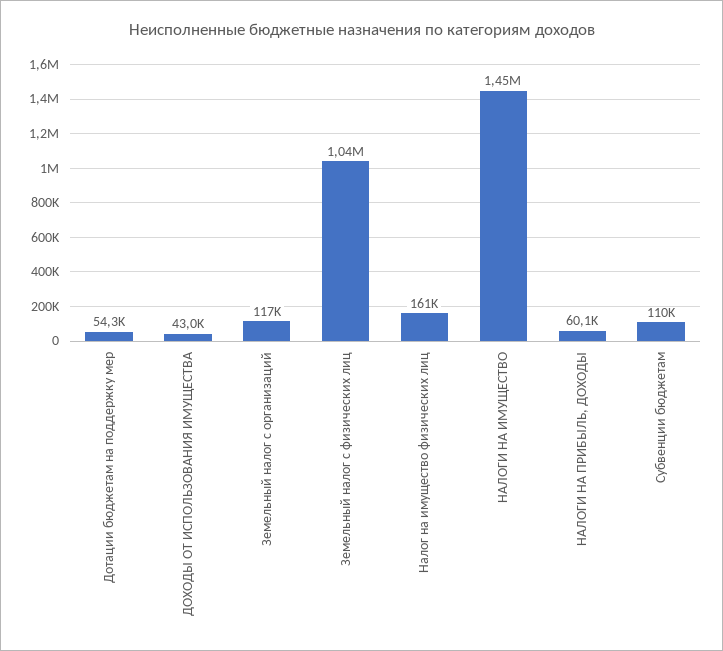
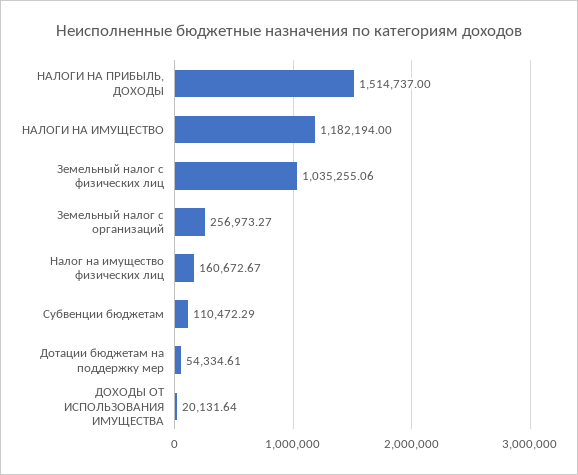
ДОХОДЫ ОТ ИСПОЛЬЗОВАНИЯ ИМУЩЕСТВА: 43000 -> 20131.64
Земельный налог с организаций: 117000 -> 256973.27
НАЛОГИ НА ИМУЩЕСТВО: 1450000 -> 1182194
НАЛОГИ НА ПРИБЫЛЬ, ДОХОДЫ: 60100 -> 1514737

